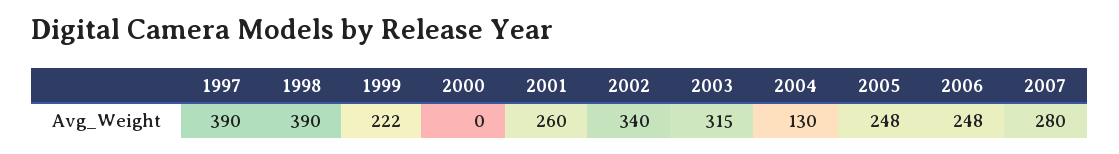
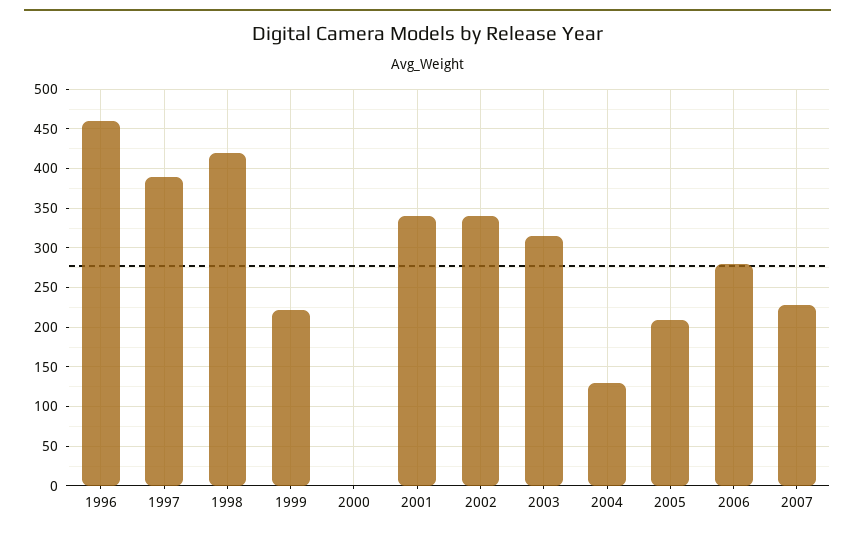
1998: 390 -> 420
2001: 260 -> 340
2005: 248 -> 210
2006: 248 -> 280
2007: 280 -> 230
1996: none -> 460

